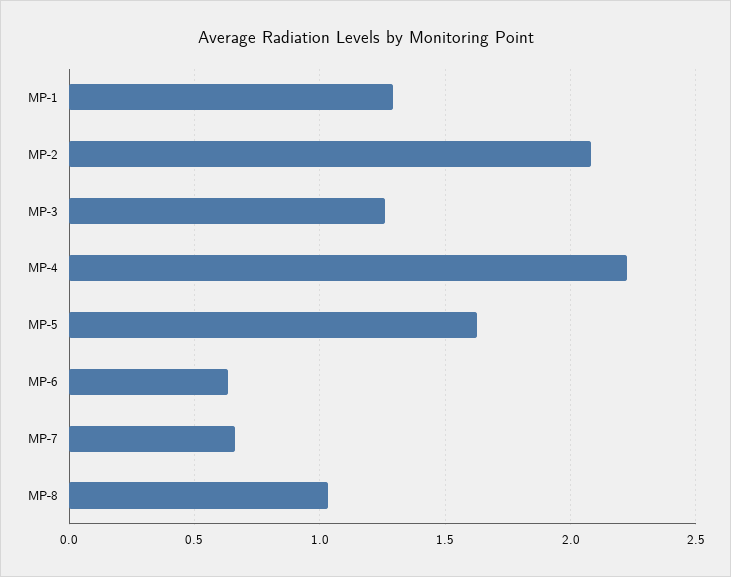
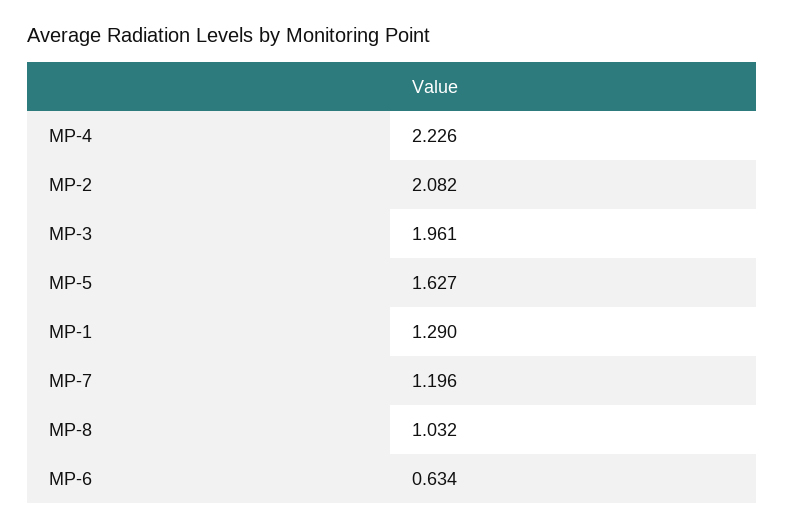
MP-3: 1.25 -> 1.961
MP-7: 0.65 -> 1.196

